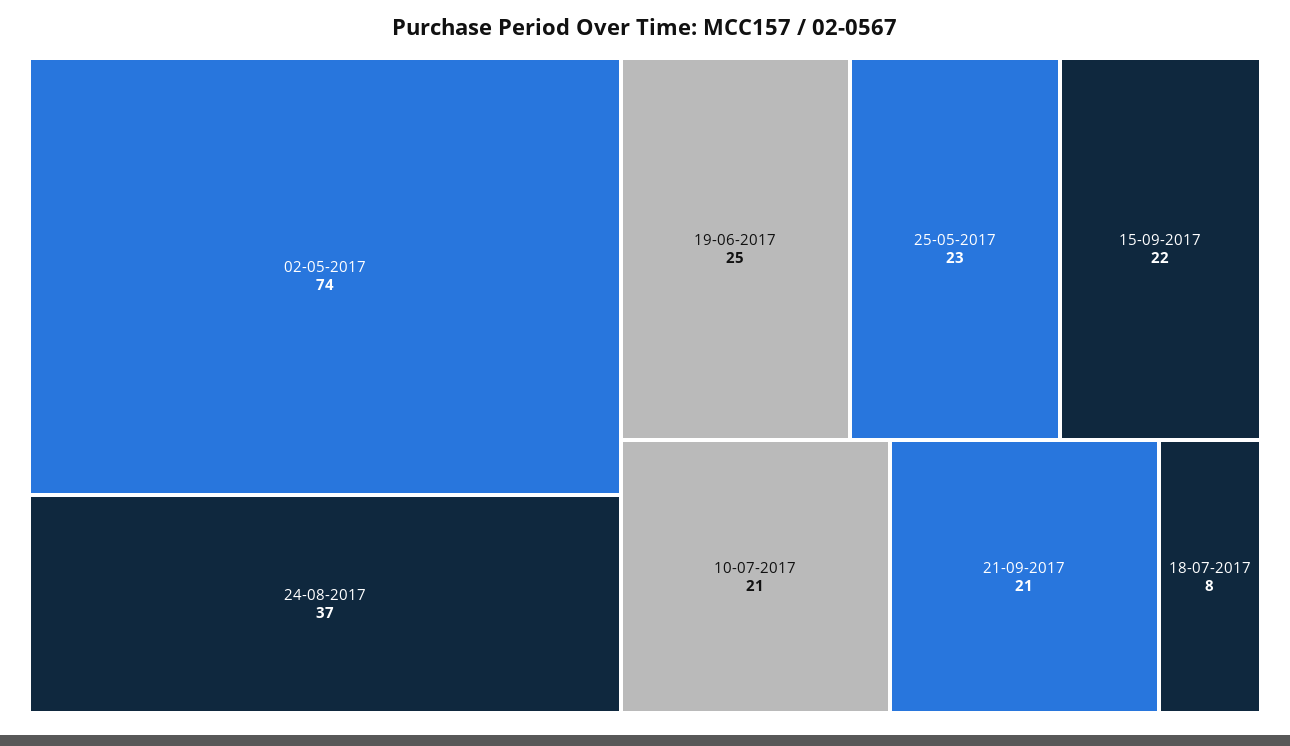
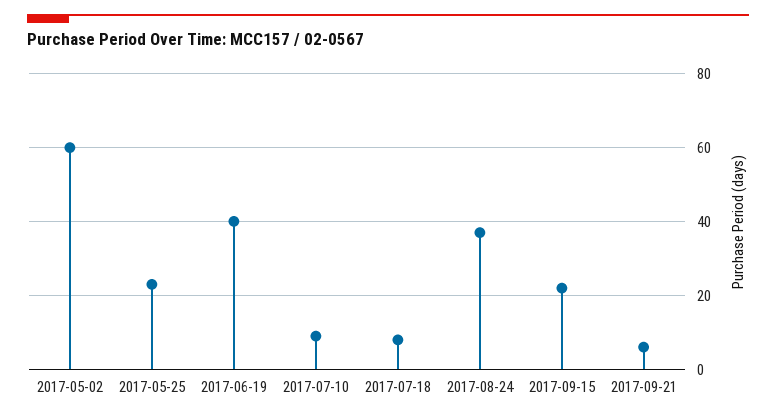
02-05-2017: 74 -> 60
19-06-2017: 25 -> 40
10-07-2017: 21 -> 10
21-09-2017: 21 -> 5

